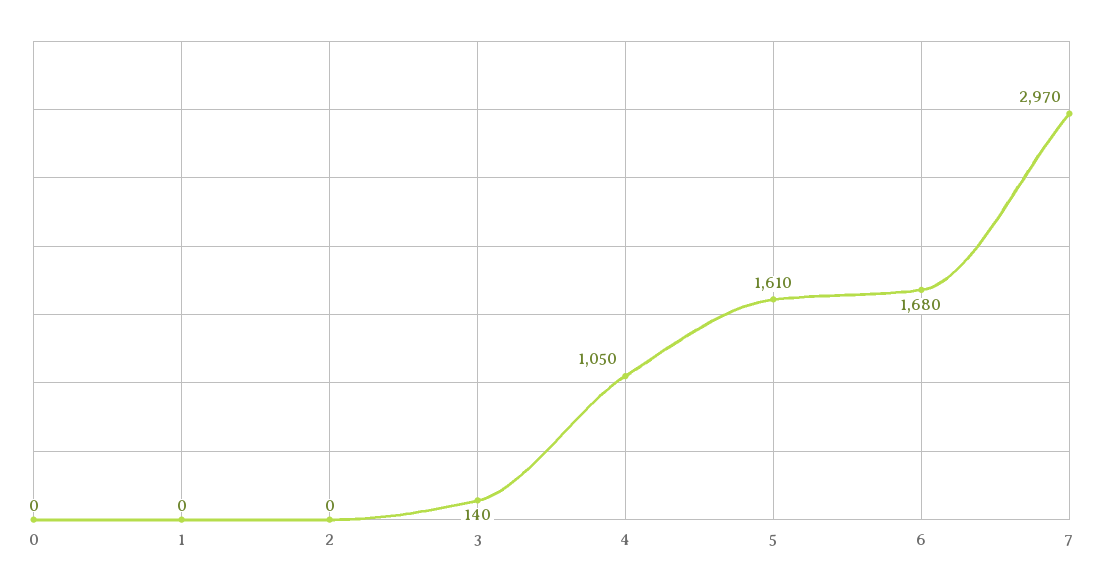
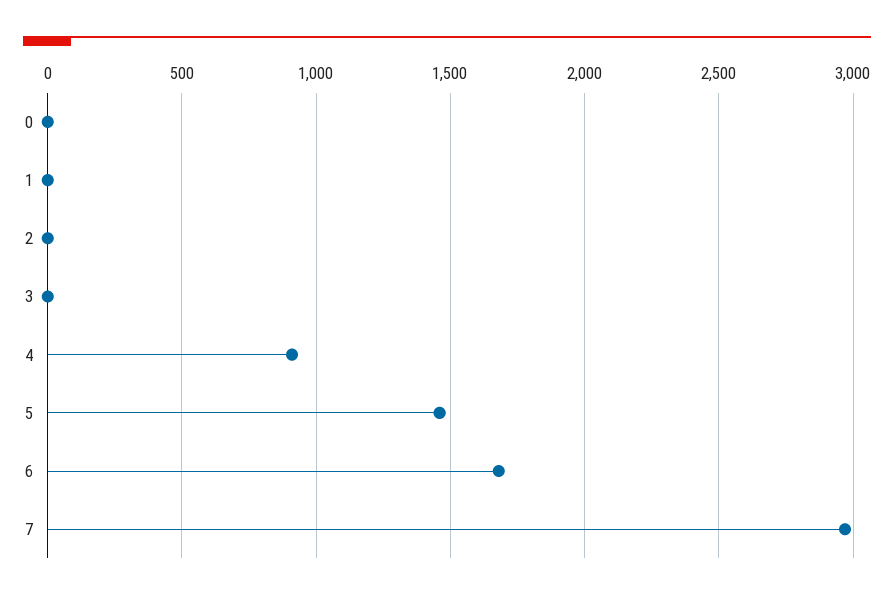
3: 140 -> 0
4: 1050 -> 900
5: 1610 -> 1450

